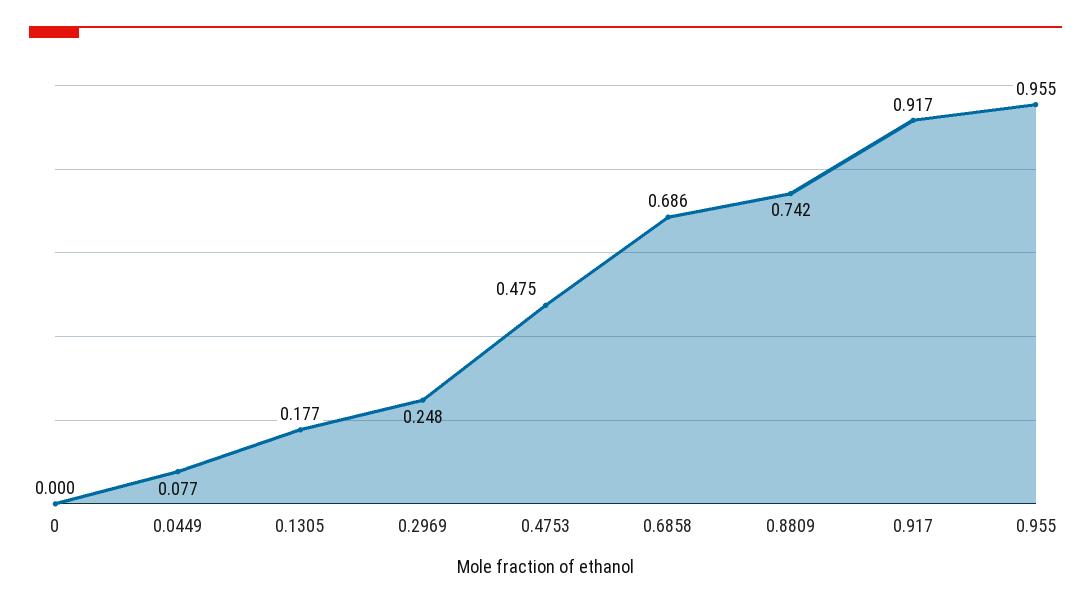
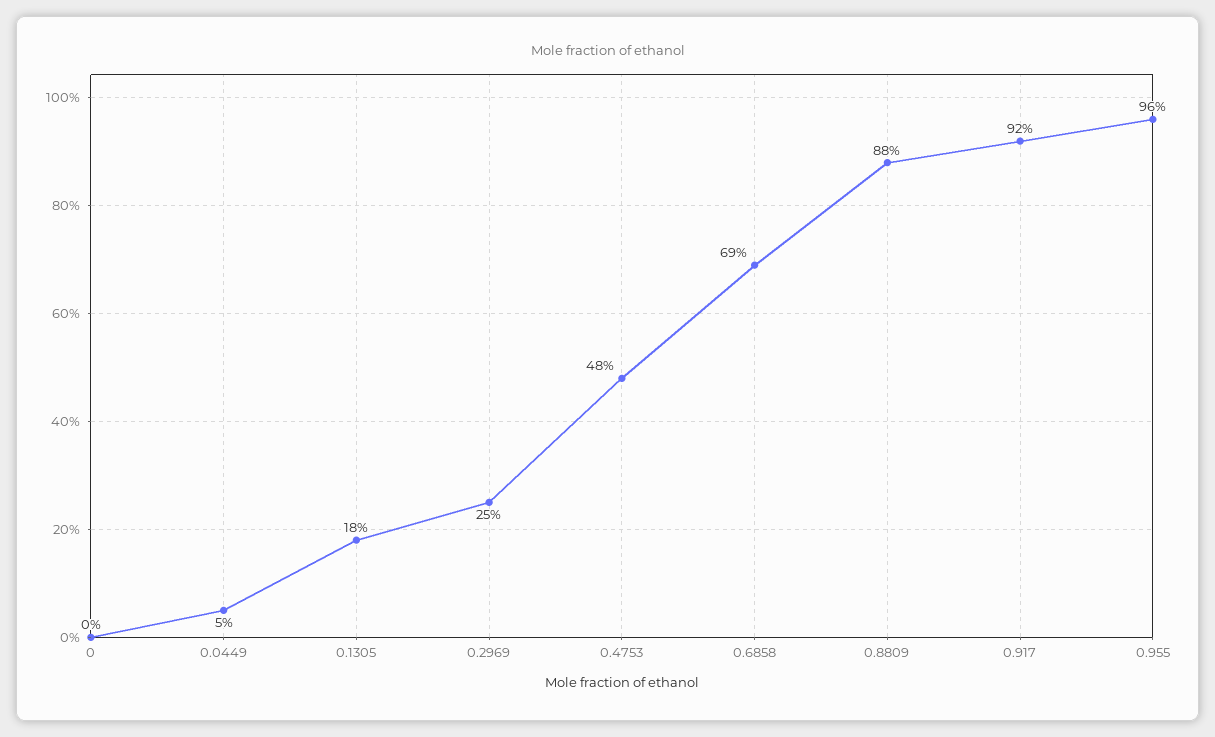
0.0449: 0.077 -> 0.05
0.8809: 0.742 -> 0.88

